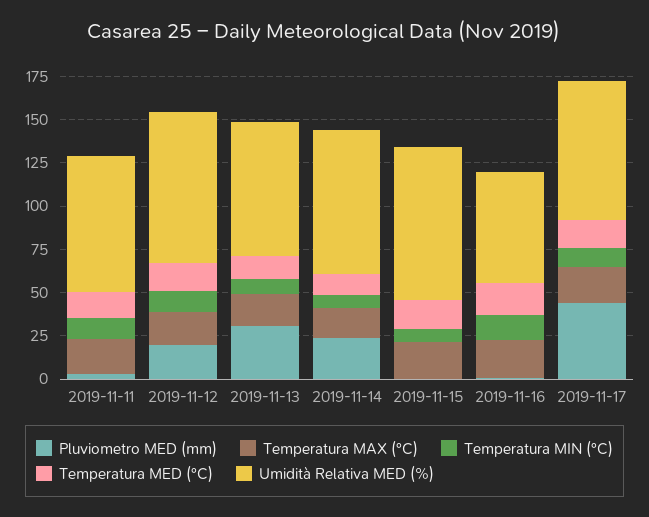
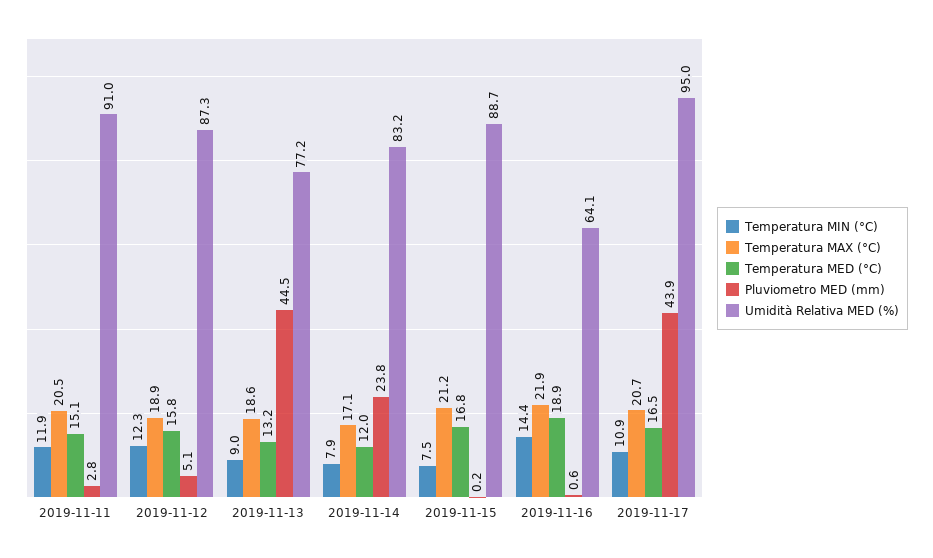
Umidità Relativa MED (%), 2019-11-11: 80 -> 91
Pluviometro MED (mm), 2019-11-12: 20 -> 5.1
Pluviometro MED (mm), 2019-11-13: 30 -> 44.5
Umidità Relativa MED (%), 2019-11-17: 80 -> 95

